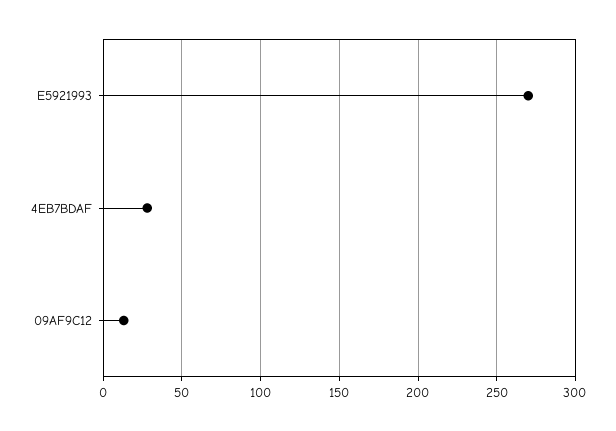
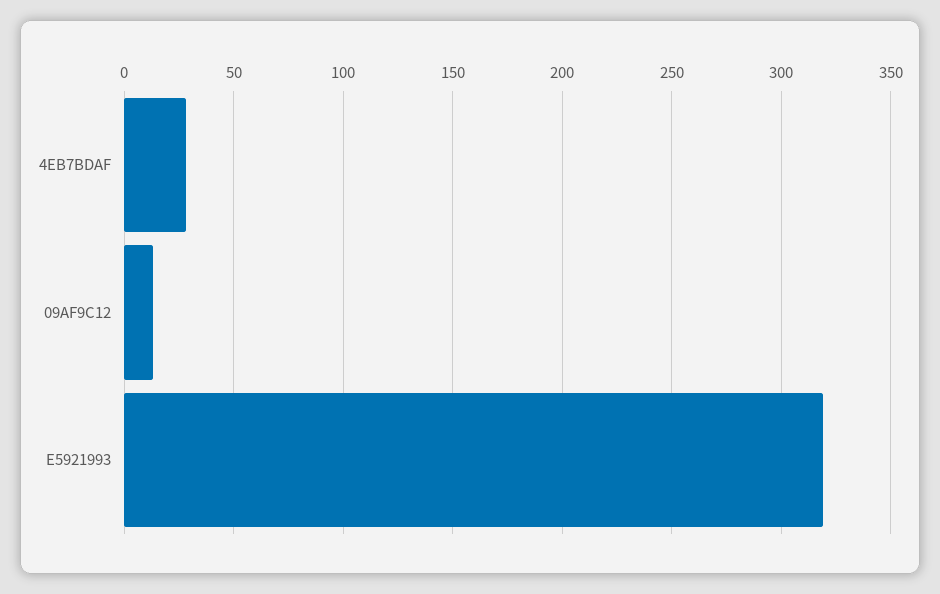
E5921993: 270 -> 320

